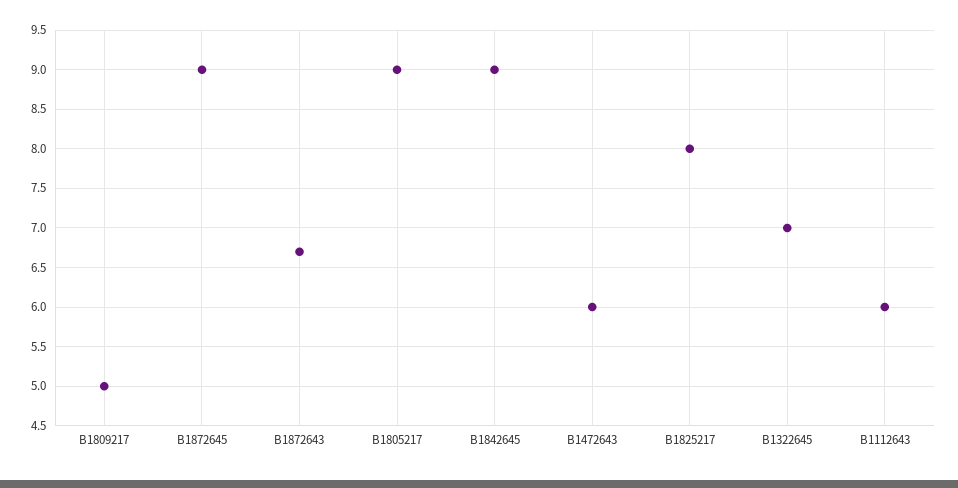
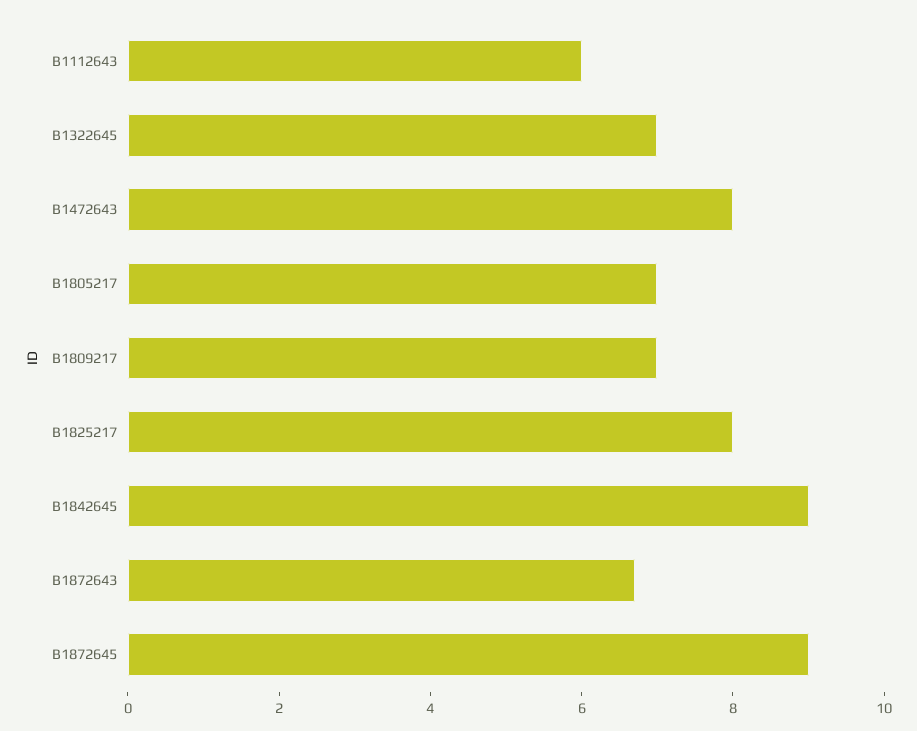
B1809217: 5 -> 7
B1805217: 9 -> 7
B1472643: 6 -> 8

